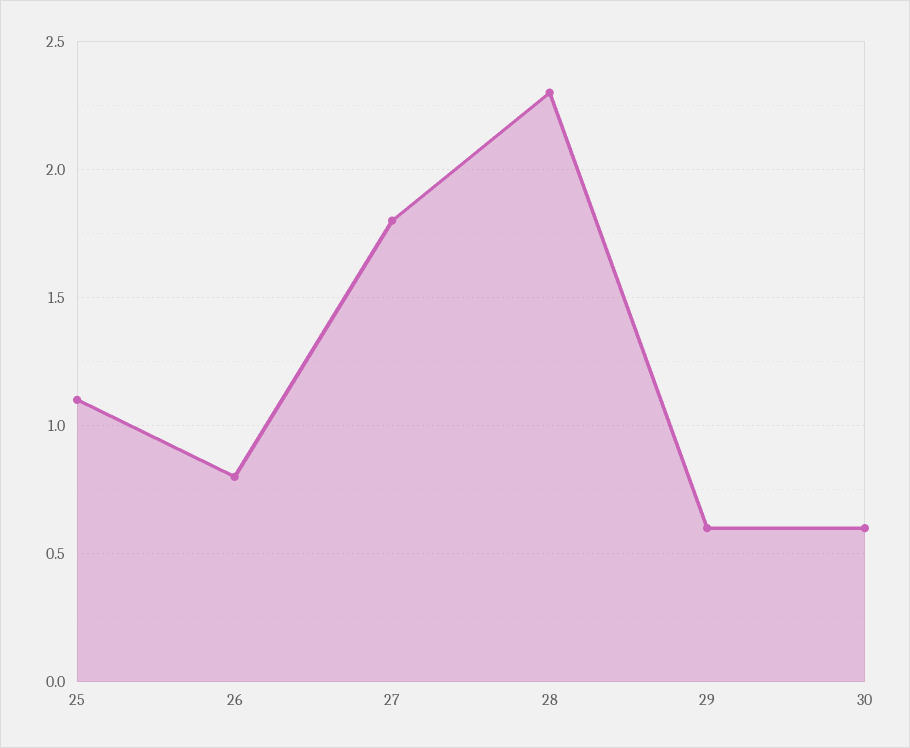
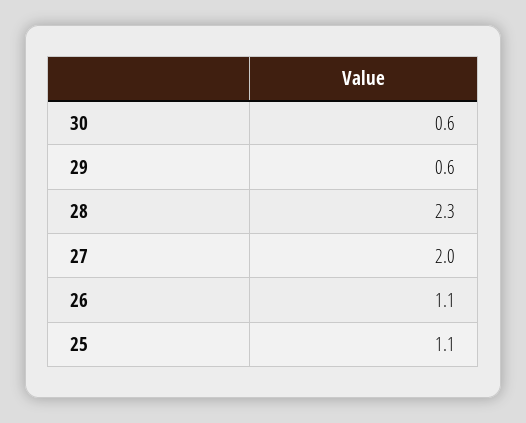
26: 0.8 -> 1.1
27: 1.8 -> 2

